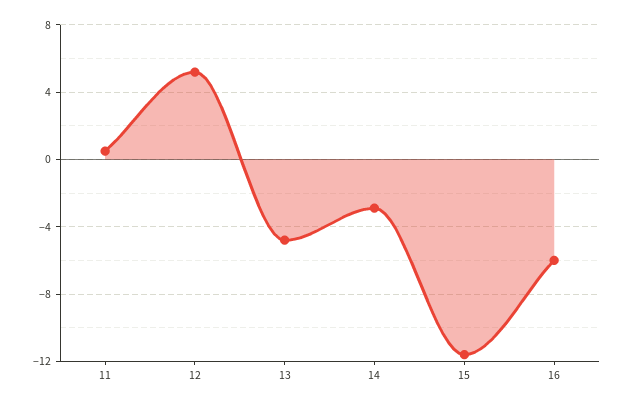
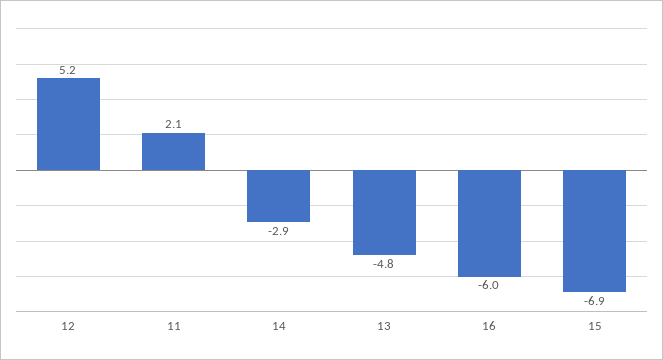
11: 0.5 -> 2.1
15: -11.5 -> -6.9

